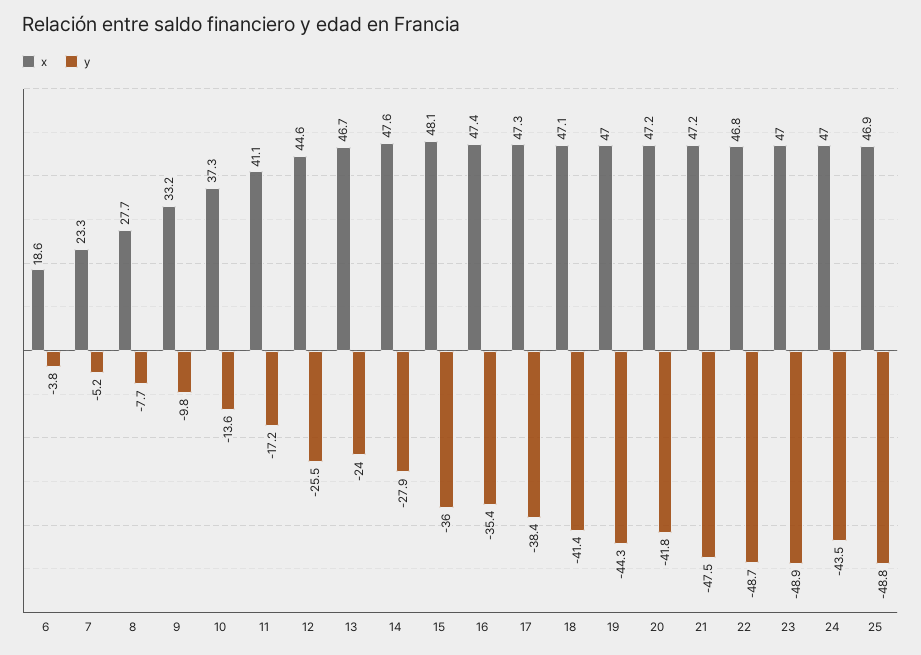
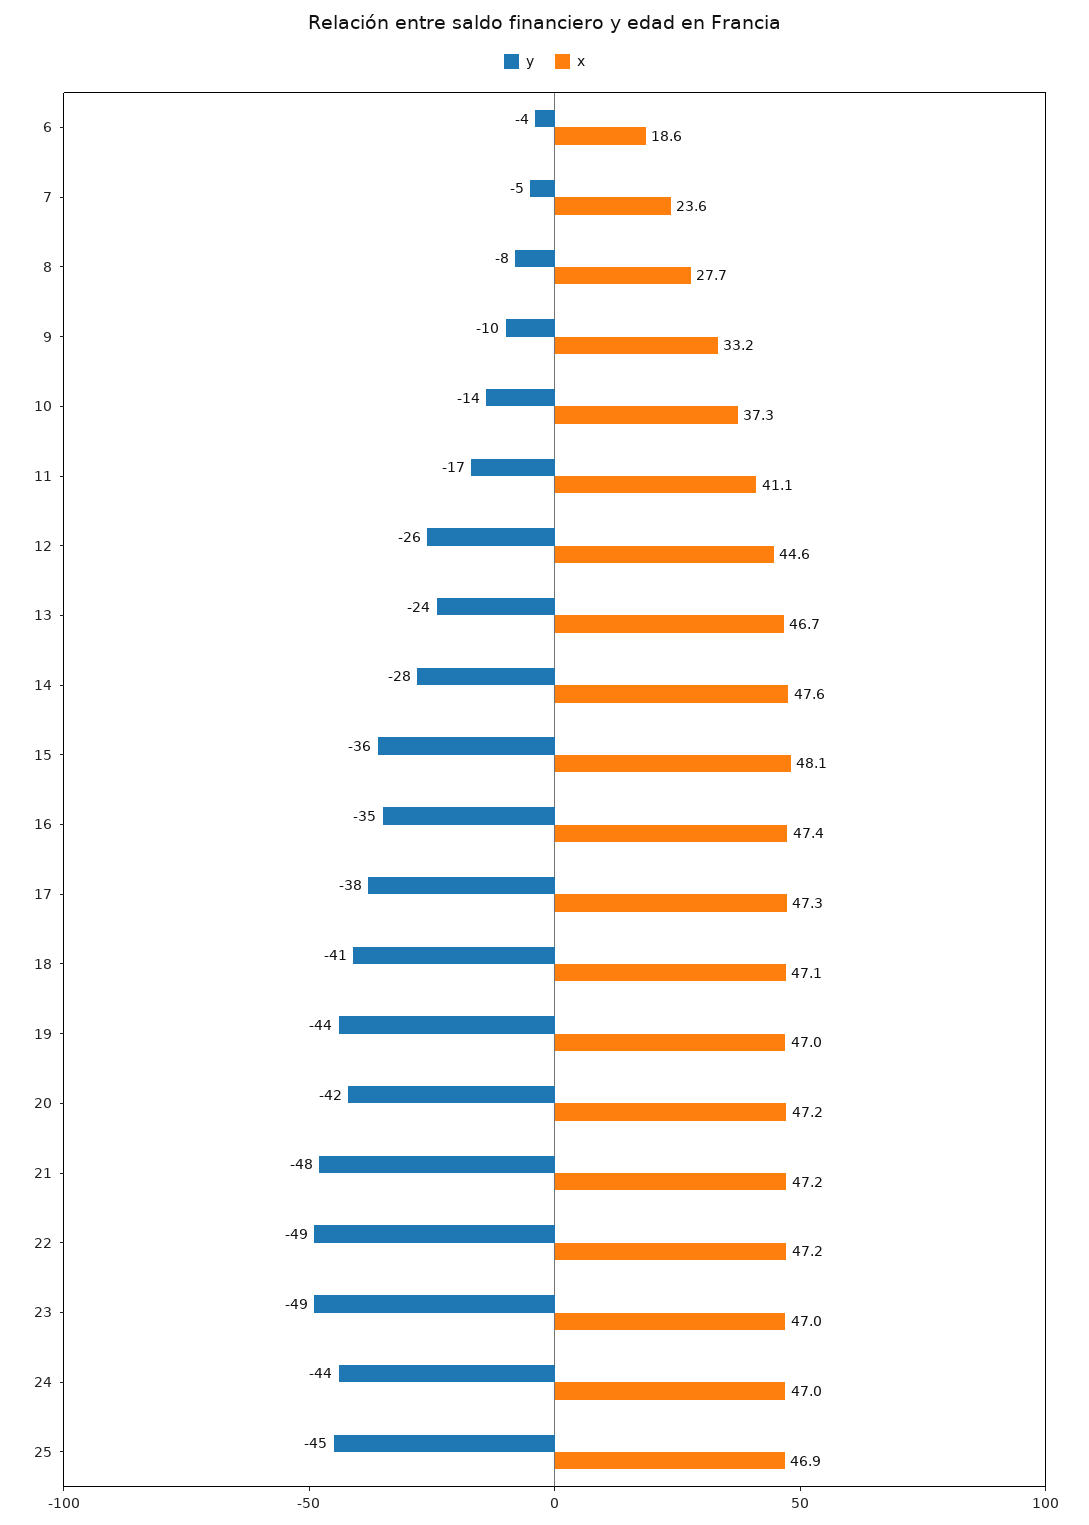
x, 7: 23.3 -> 23.6
x, 22: 46.8 -> 47.2
y, 25: -48.8 -> -45

